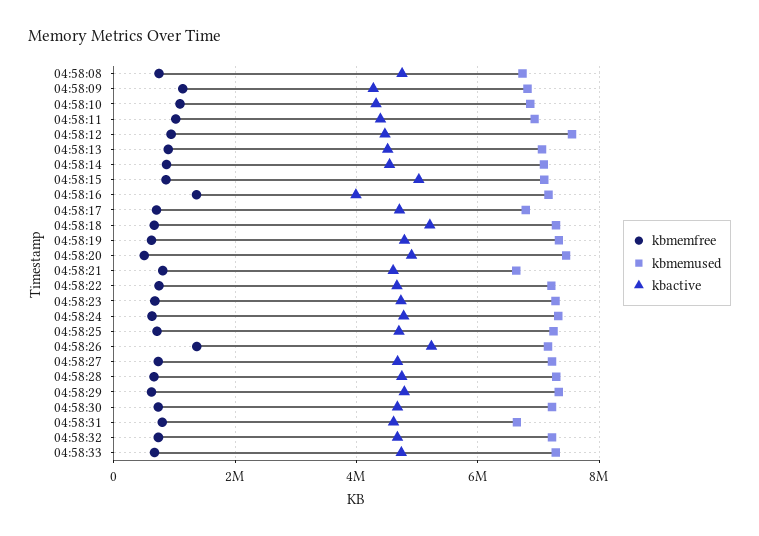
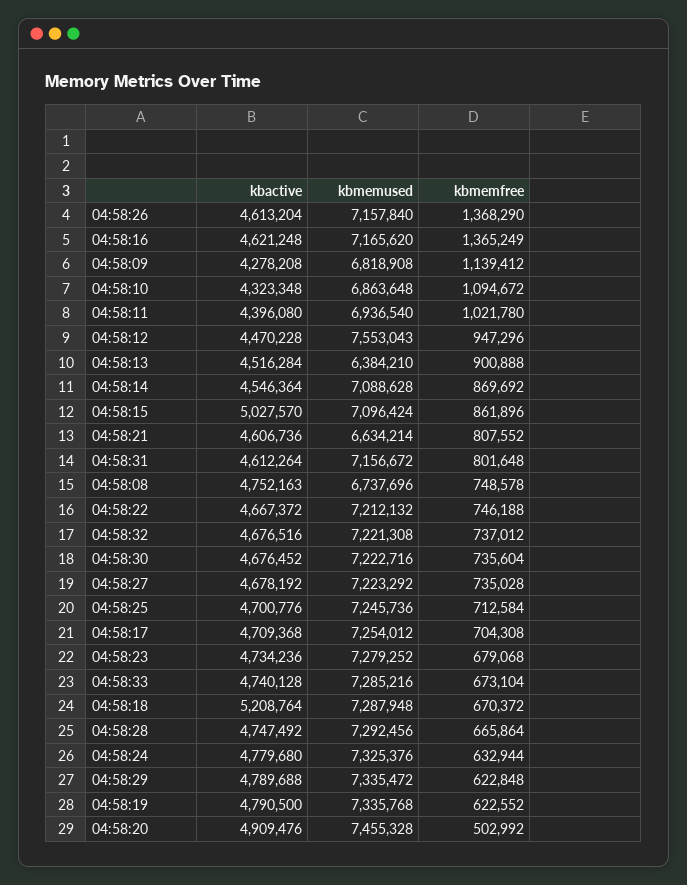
kbmemused, 04:58:13: 7000000 -> 6384210
kbactive, 04:58:16: 4000000 -> 4621248
kbmemused, 04:58:17: 6800000 -> 7254012
kbactive, 04:58:26: 5200000 -> 4613204
kbmemused, 04:58:31: 6600000 -> 7156672

